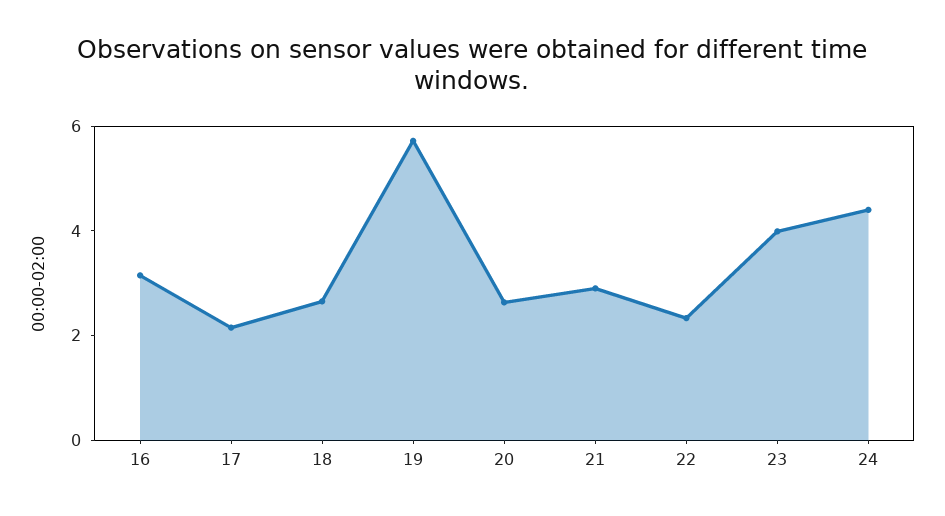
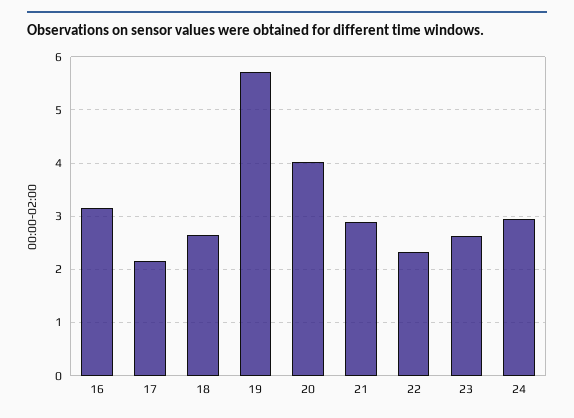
20: 2.5 -> 4
23: 4 -> 2.6
24: 4.5 -> 3

